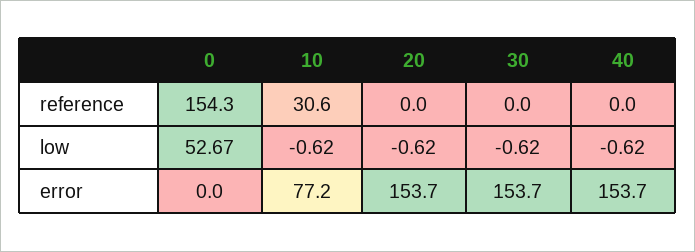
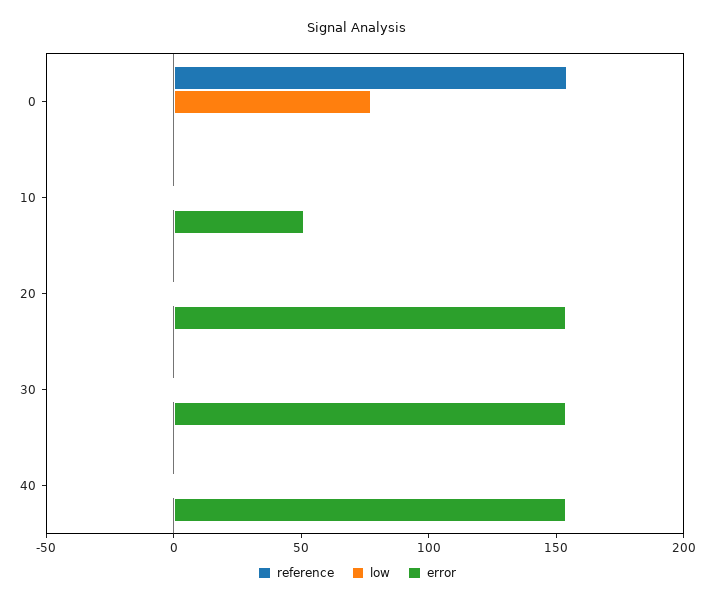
reference, 10: 30.6 -> 0
low, 0: 52.67 -> 80
error, 10: 77.2 -> 50

